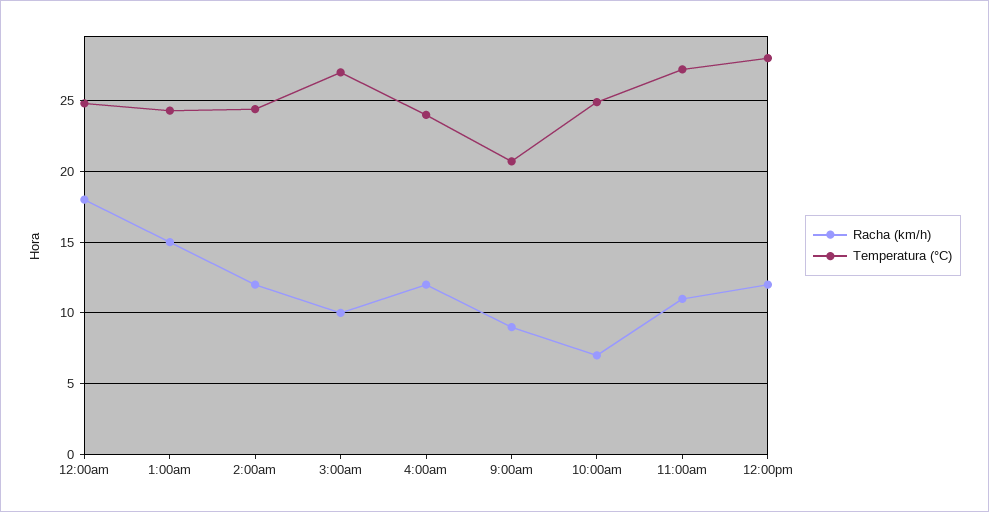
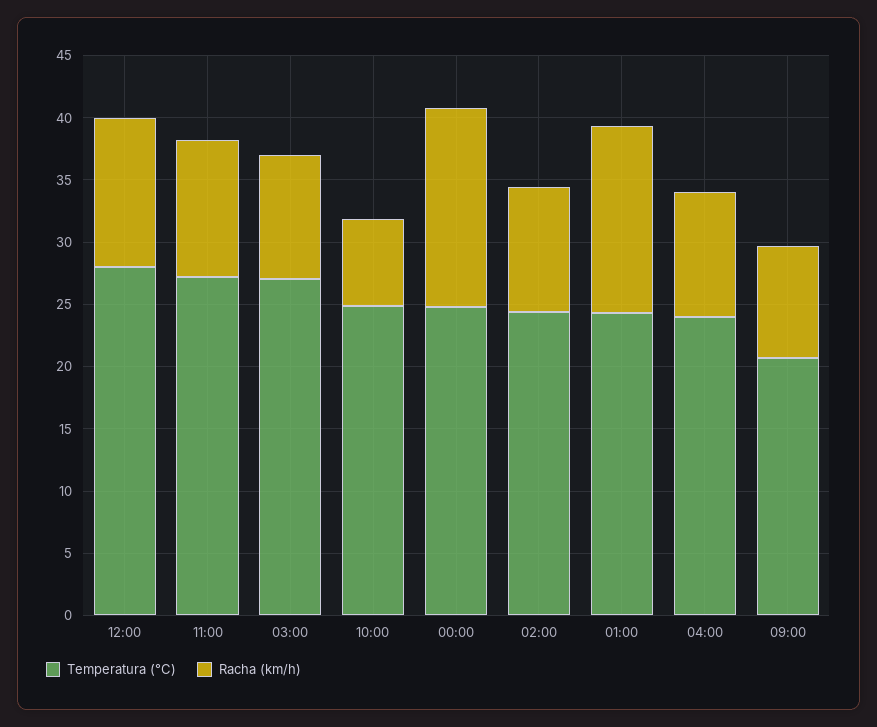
Racha (km/h), 12:00am: 18 -> 16
Racha (km/h), 2:00am: 12 -> 10
Racha (km/h), 4:00am: 12 -> 10

